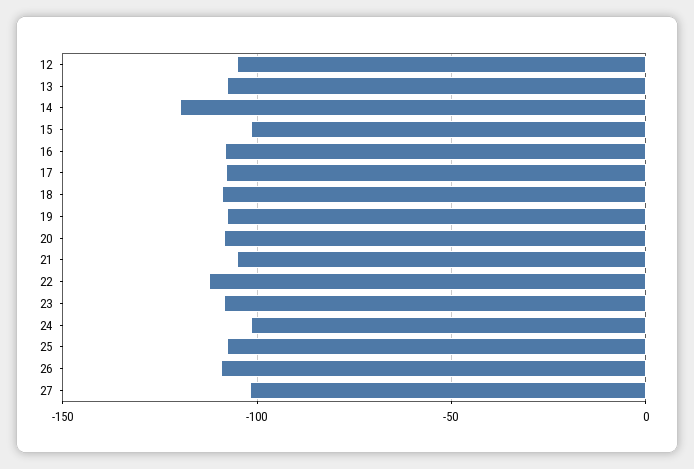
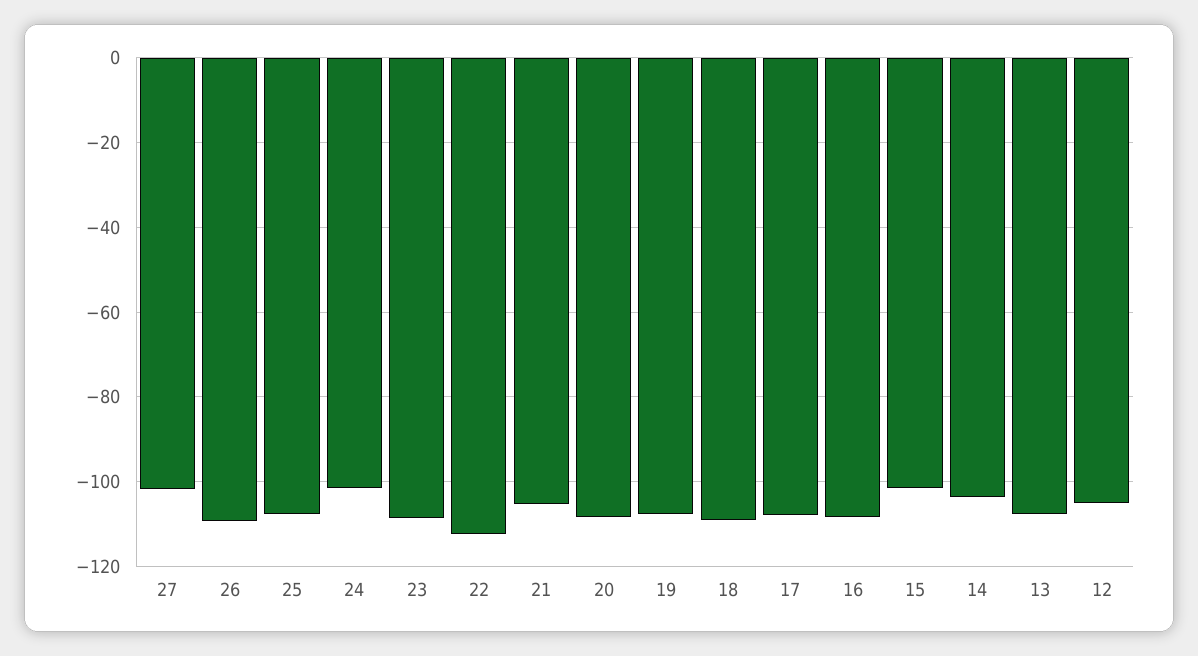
14: -120 -> -104

